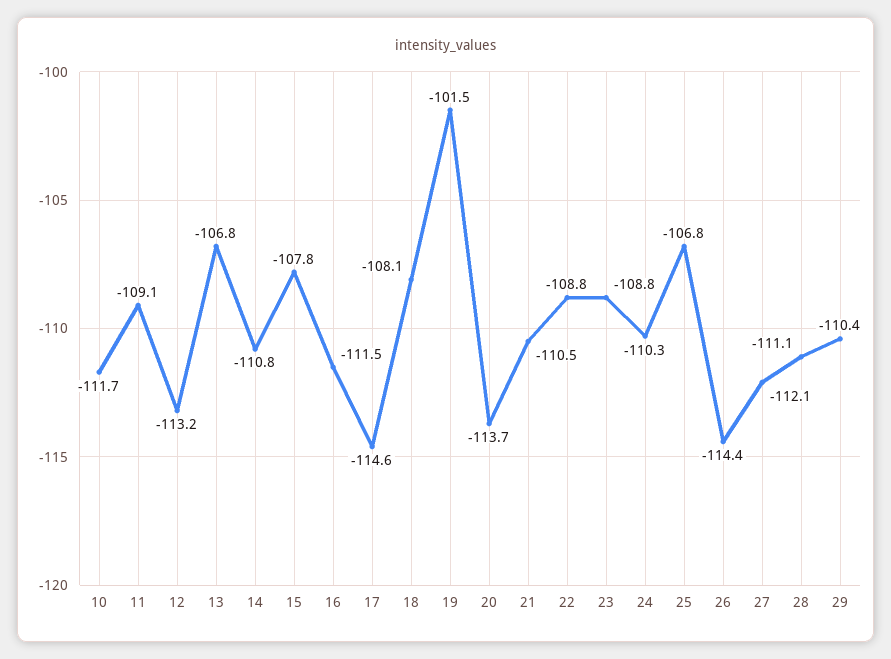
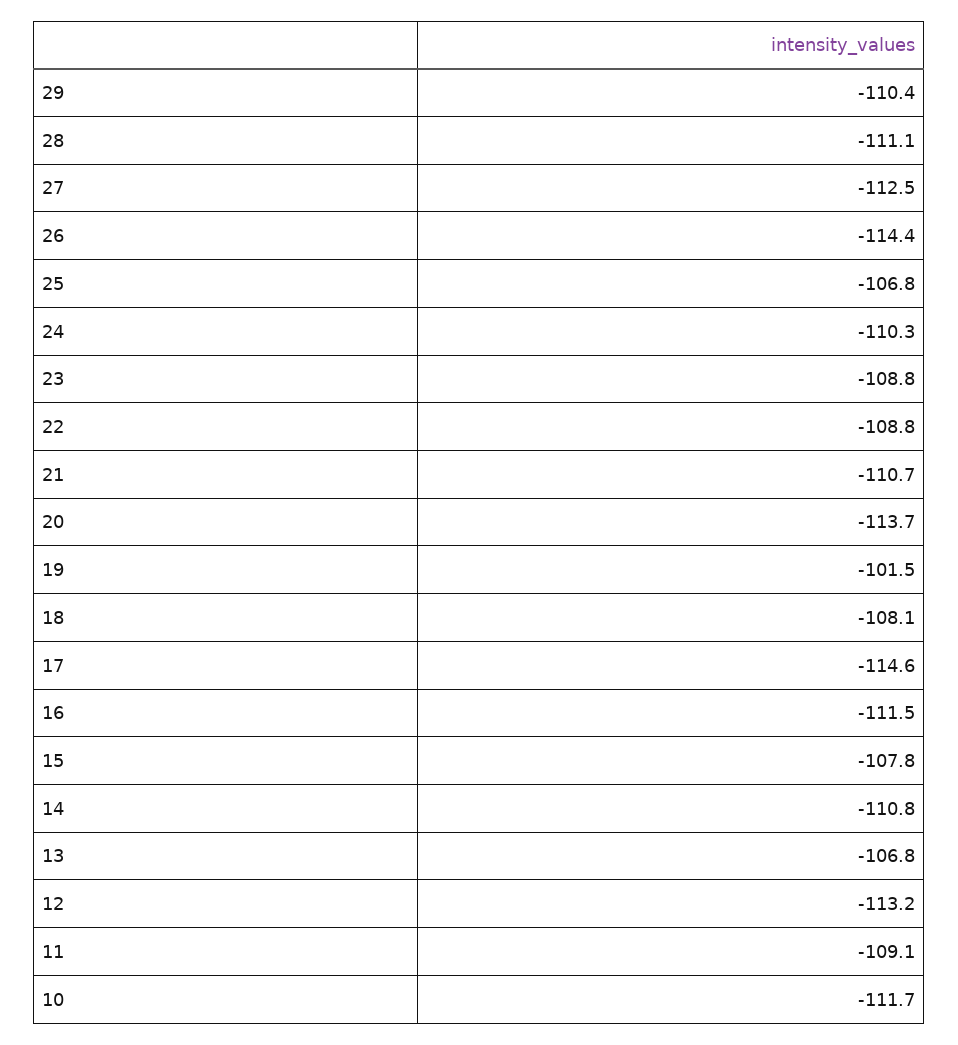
21: -110.5 -> -110.7
27: -112.1 -> -112.5

